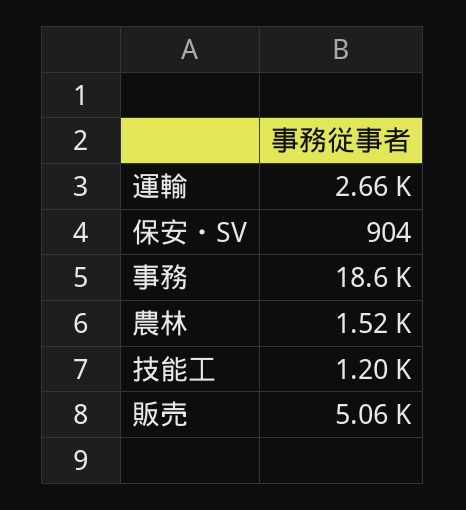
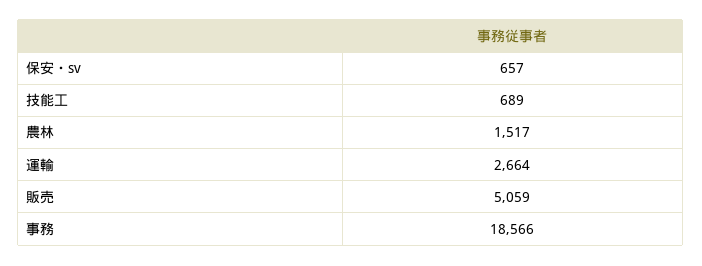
保安・SV: 904 -> 657
技能工: 1200 -> 689

